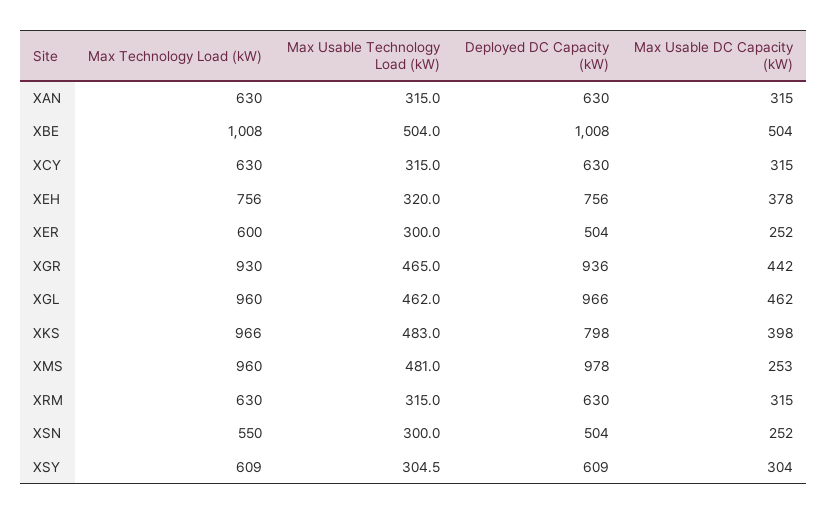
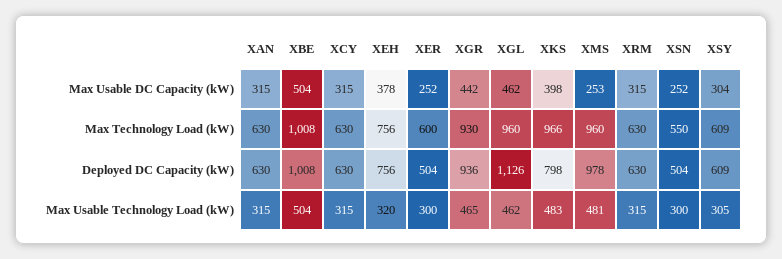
Deployed DC Capacity (kW), XGL: 966 -> 1126

